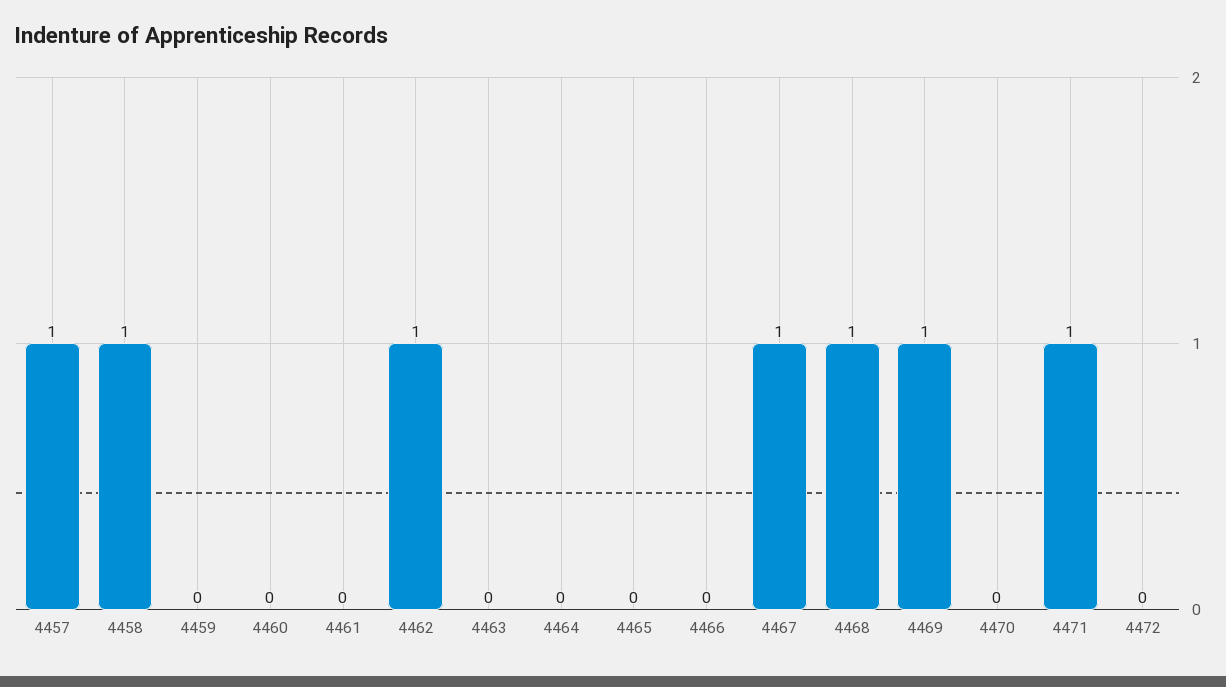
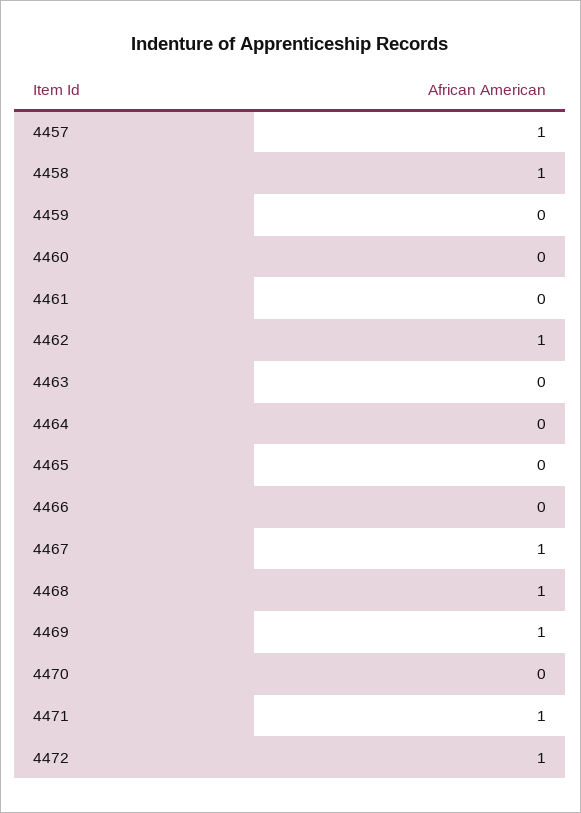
4472: 0 -> 1

